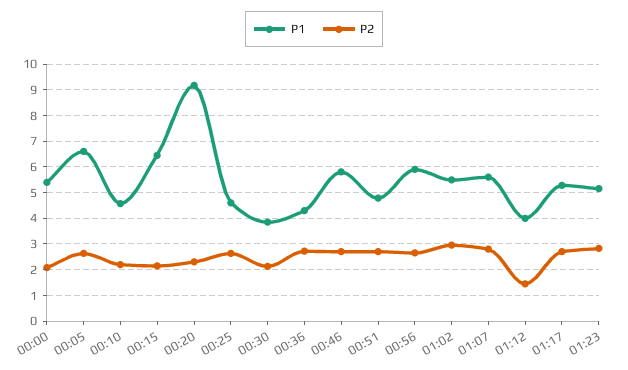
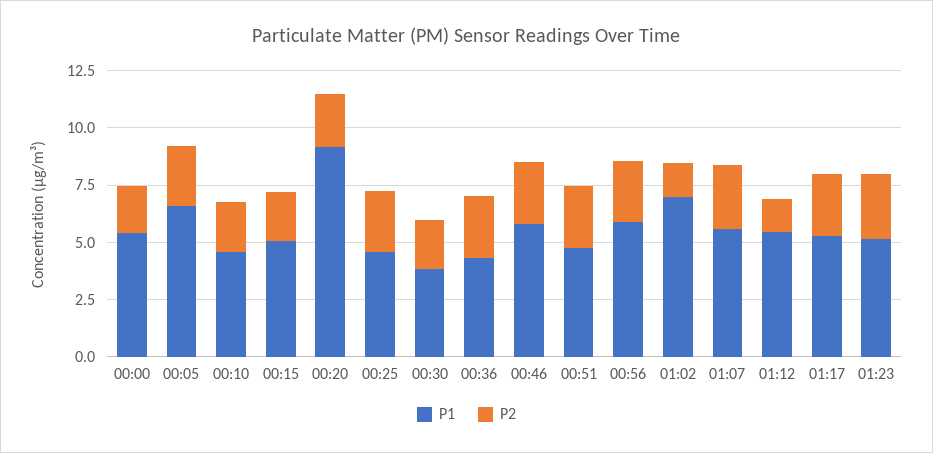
P1, 00:15: 6.5 -> 5
P1, 01:02: 5.5 -> 7
P2, 01:02: 3 -> 1.5
P1, 01:12: 4 -> 5.5

